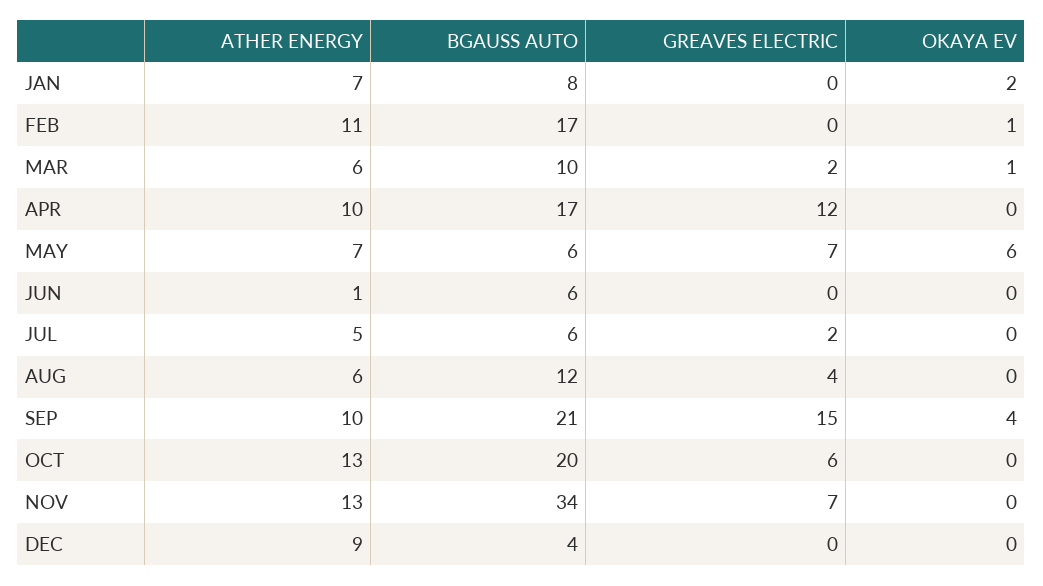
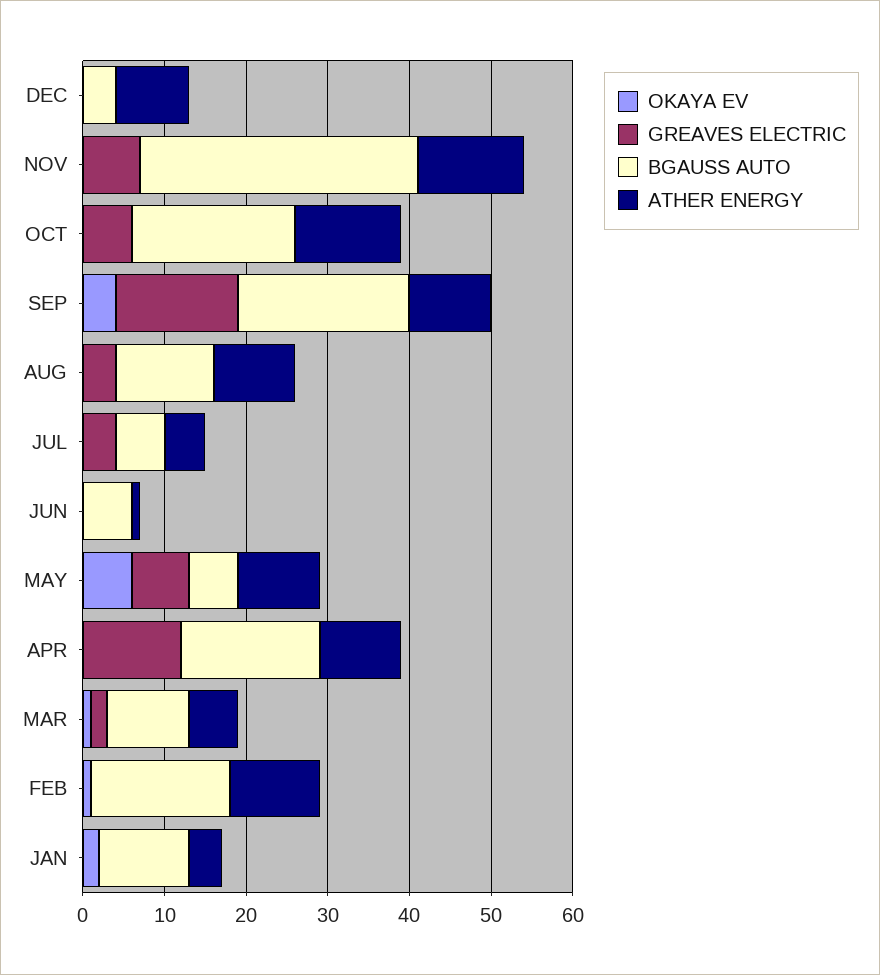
ATHER ENERGY, JAN: 7 -> 4
BGAUSS AUTO, JAN: 8 -> 11
ATHER ENERGY, MAY: 7 -> 10
GREAVES ELECTRIC, JUL: 2 -> 4
ATHER ENERGY, AUG: 6 -> 10

